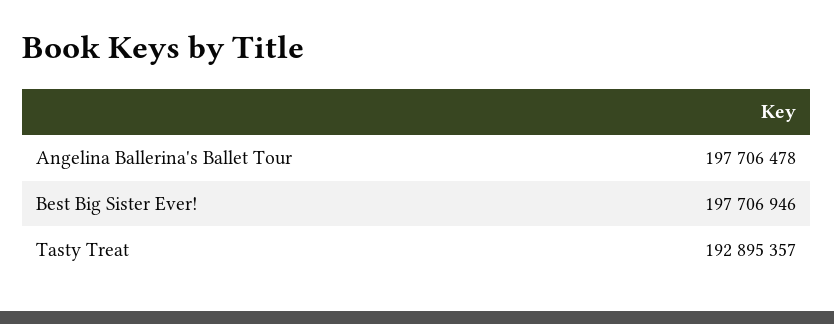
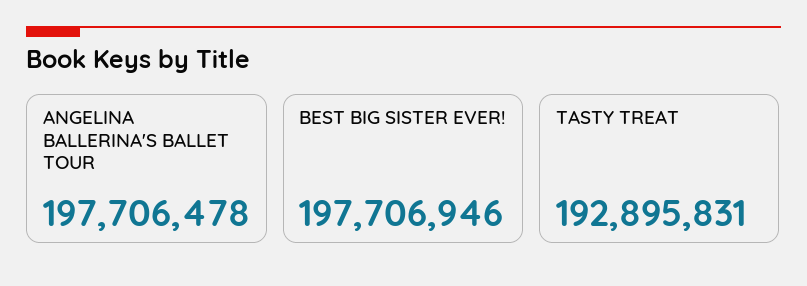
Tasty Treat: 192895357 -> 192895831

